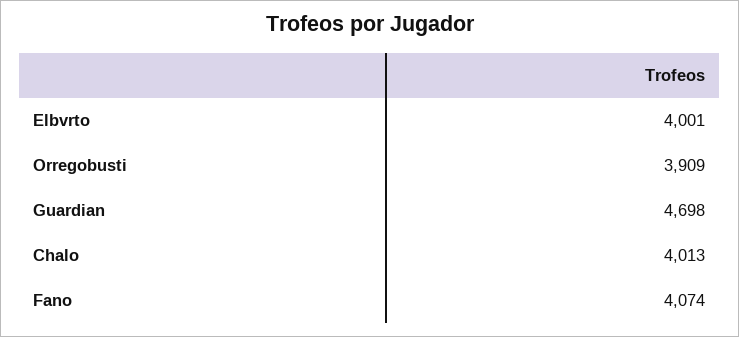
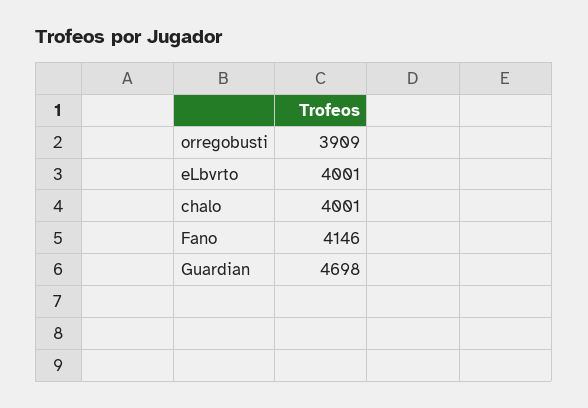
Chalo: 4013 -> 4001
Fano: 4074 -> 4146

